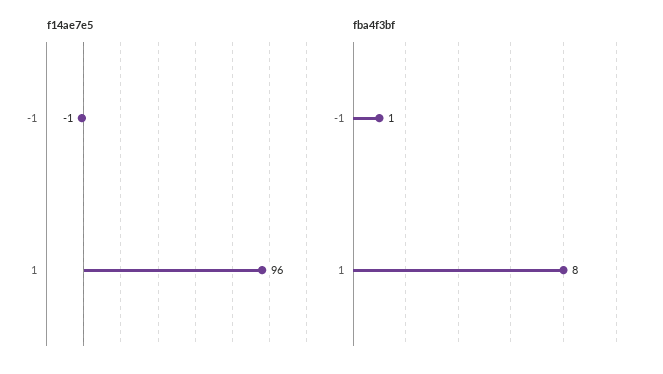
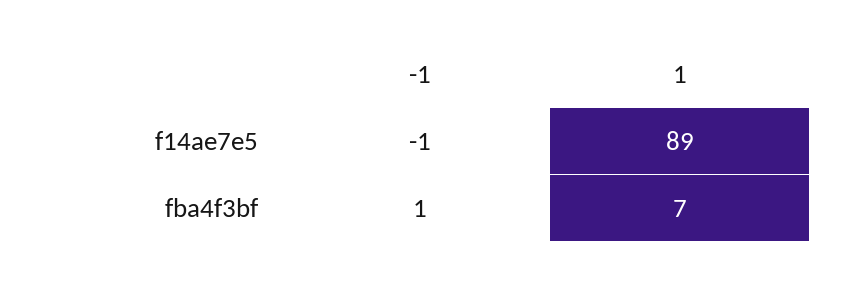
f14ae7e5, 1: 96 -> 89
fba4f3bf, 1: 8 -> 7

